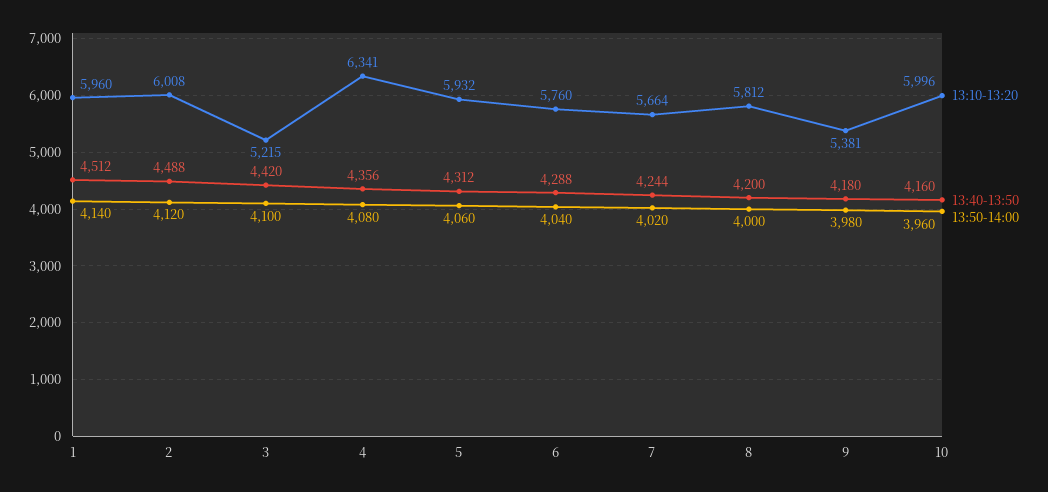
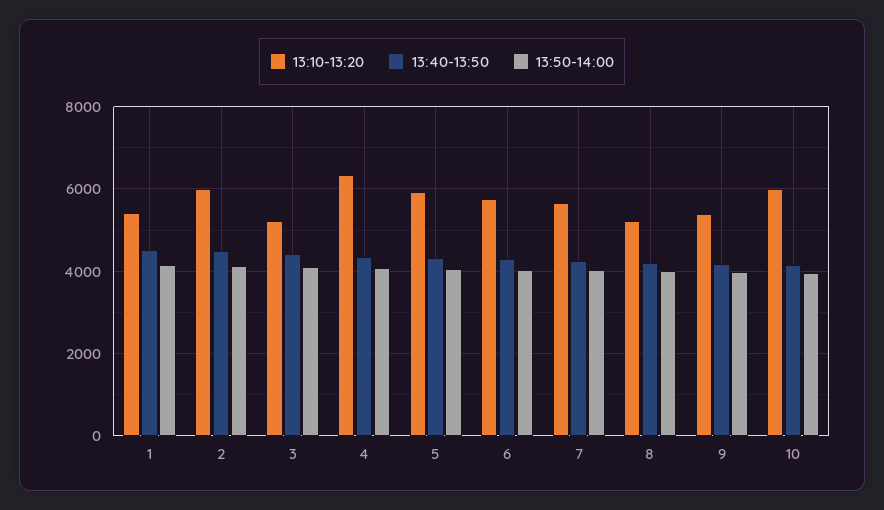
13:10-13:20, 1: 5960 -> 5400
13:10-13:20, 8: 5812 -> 5200

